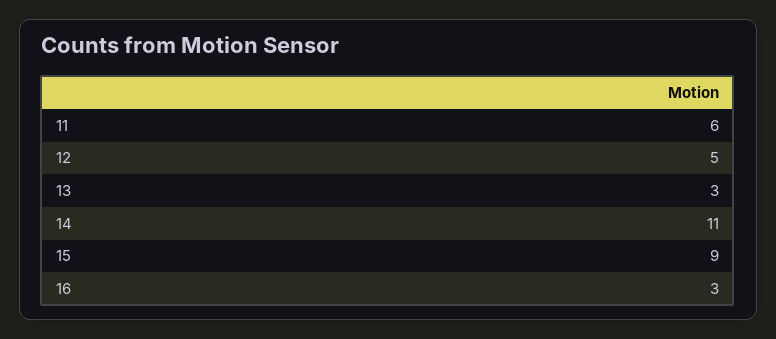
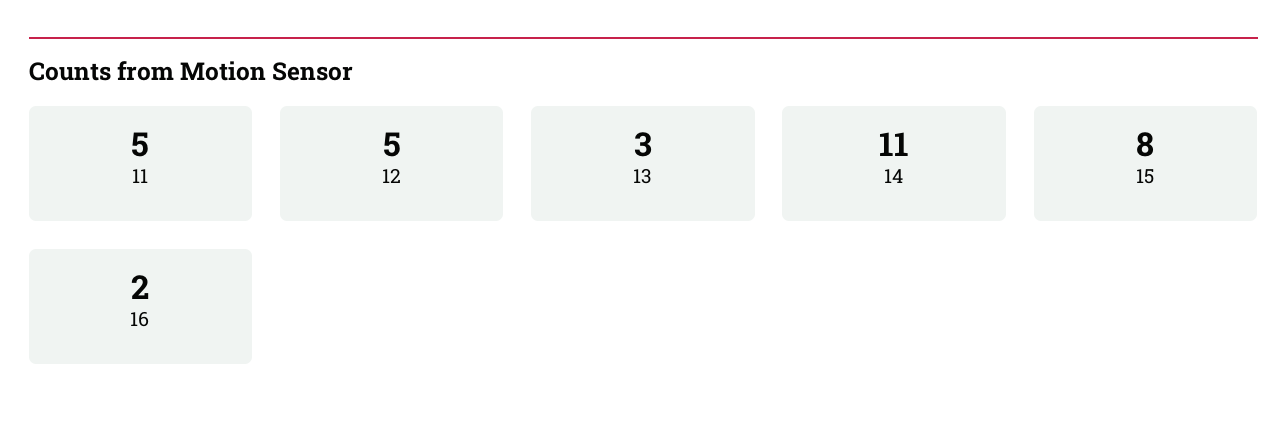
11: 6 -> 5
15: 9 -> 8
16: 3 -> 2

